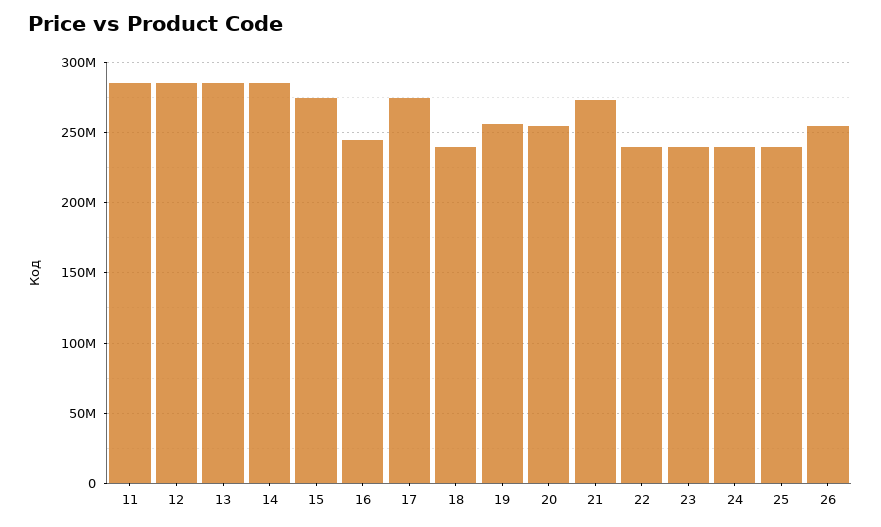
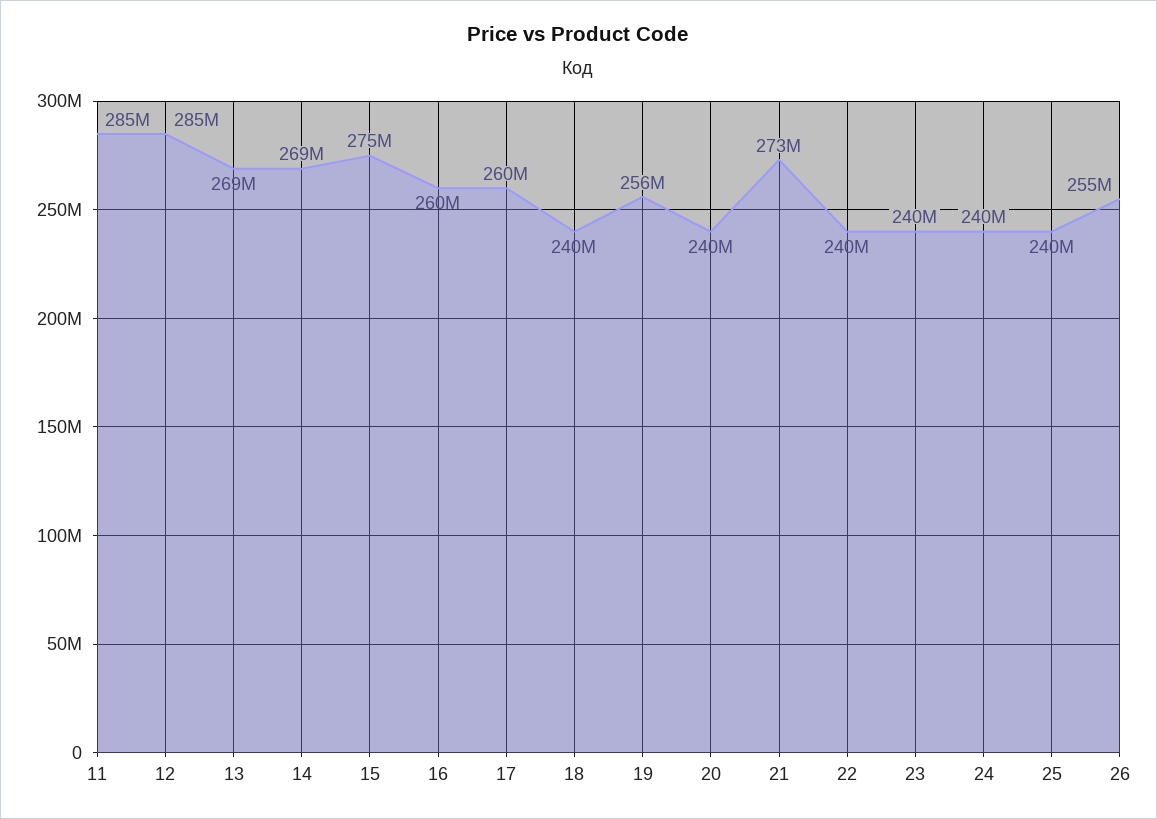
13: 285000000 -> 269000000
14: 285000000 -> 269000000
16: 245000000 -> 260000000
17: 275000000 -> 260000000
20: 255000000 -> 240000000

